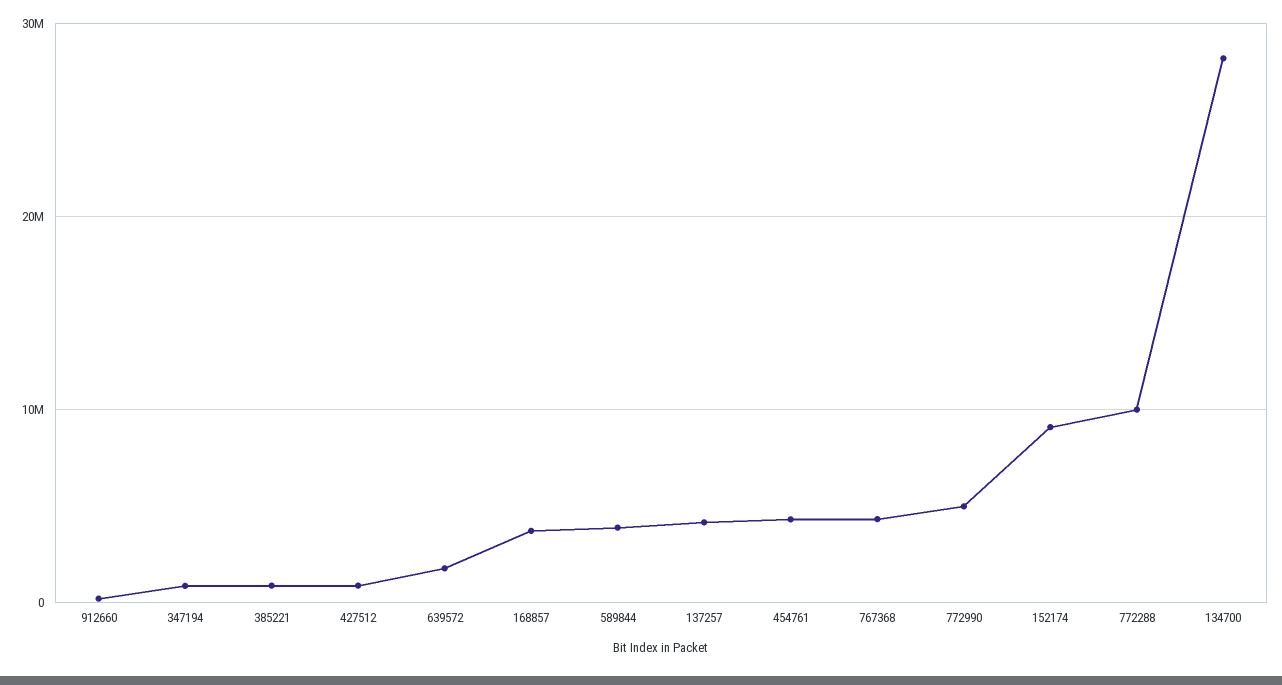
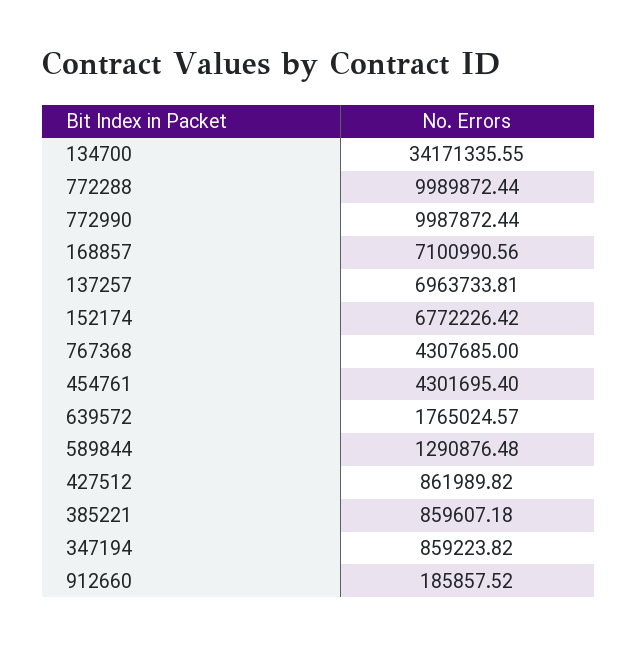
168857: 4000000 -> 7100990.56
589844: 4000000 -> 1290876.48
137257: 4000000 -> 6963733.81
772990: 5000000 -> 9987872.44
152174: 9000000 -> 6772226.42
134700: 28000000 -> 34171335.55

